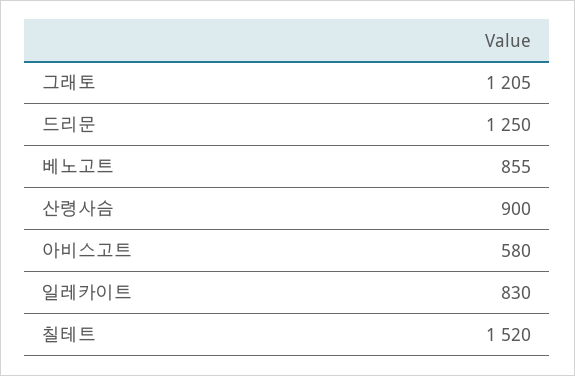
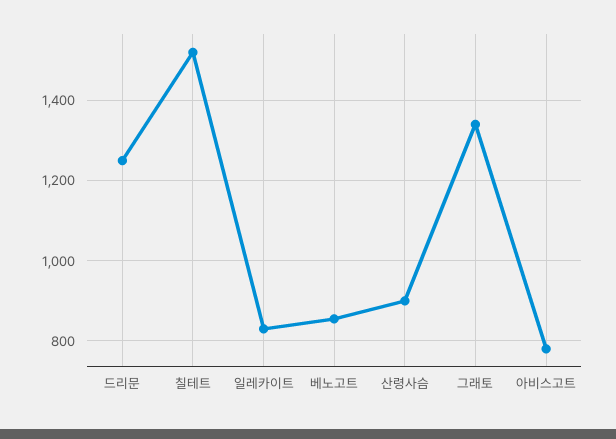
그래토: 1205 -> 1340
아비스고트: 580 -> 780

